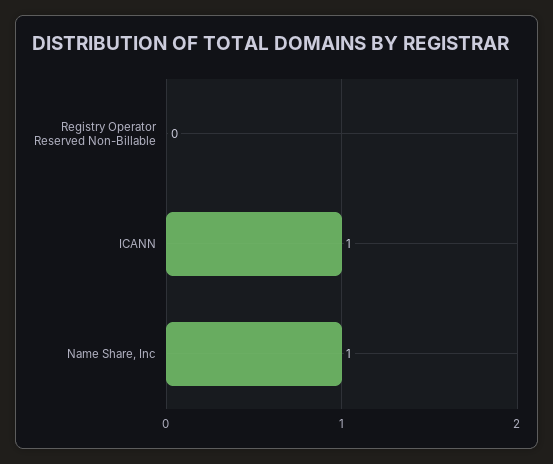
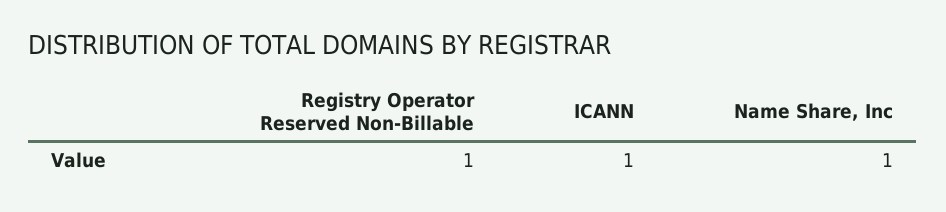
Registry Operator Reserved Non-Billable: 0 -> 1

